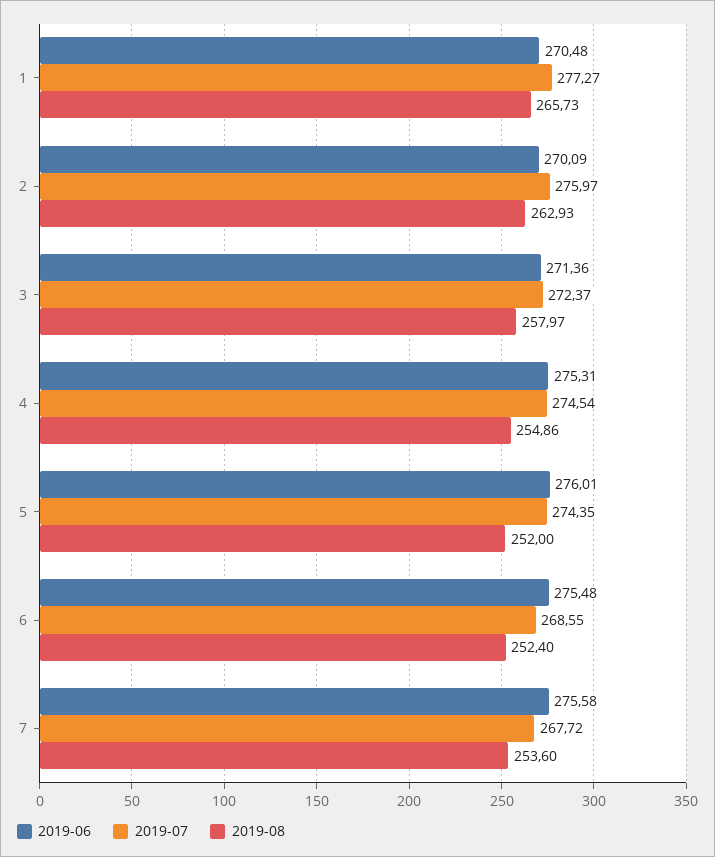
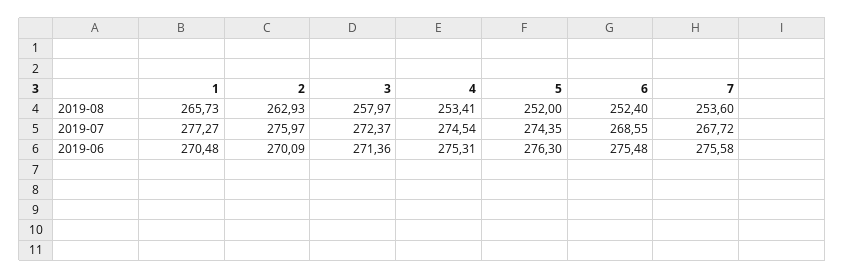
2019-08, 4: 254.86 -> 253.41
2019-06, 5: 276.01 -> 276.3

